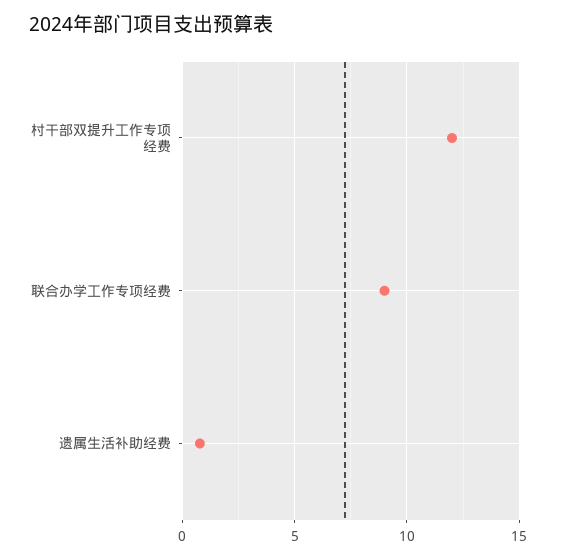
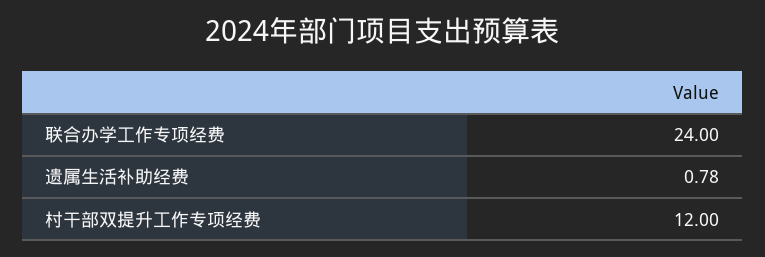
联合办学工作专项经费: 9 -> 24

